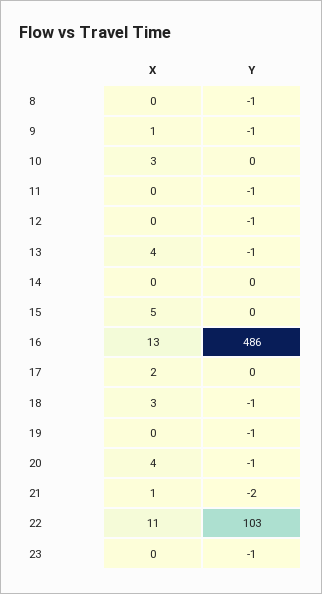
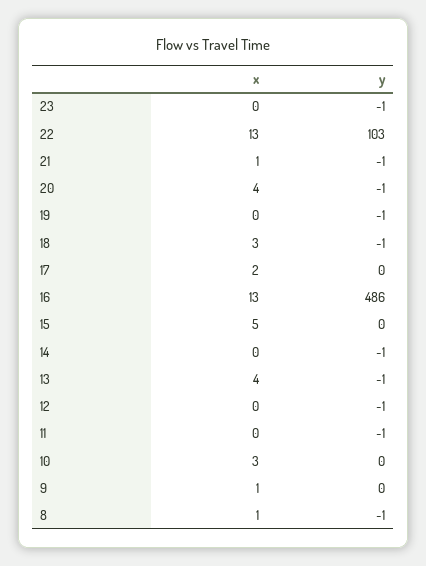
X, 8: 0 -> 1
Y, 9: -1 -> 0
Y, 14: 0 -> -1
Y, 21: -2 -> -1
X, 22: 11 -> 13

